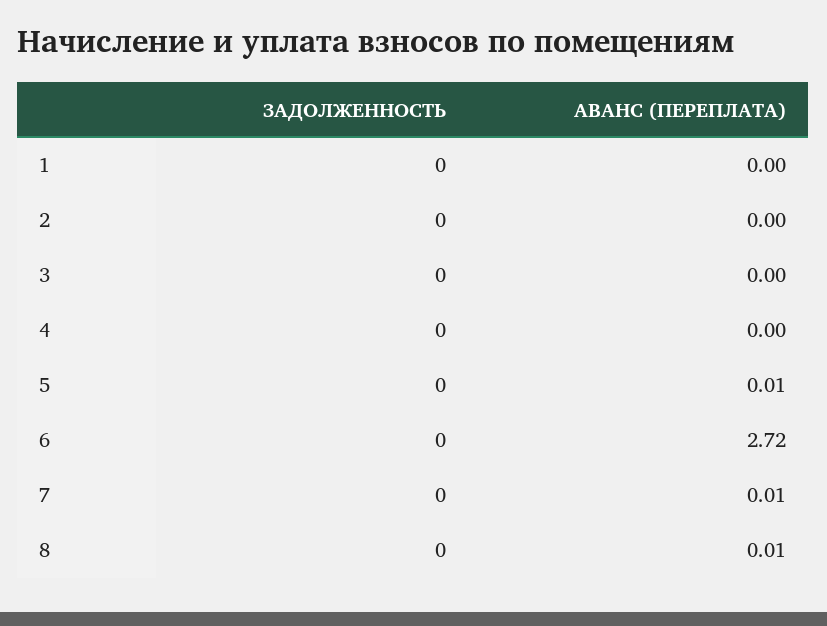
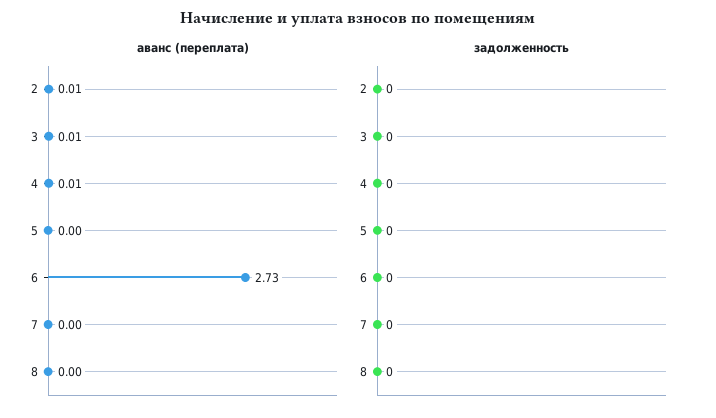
ЗАДОЛЖЕННОСТЬ, 1: 0 -> none
АВАНС (ПЕРЕПЛАТА), 1: 0 -> none
АВАНС (ПЕРЕПЛАТА), 2: 0 -> 0.01
АВАНС (ПЕРЕПЛАТА), 3: 0 -> 0.01
АВАНС (ПЕРЕПЛАТА), 4: 0 -> 0.01
АВАНС (ПЕРЕПЛАТА), 5: 0.01 -> 0
АВАНС (ПЕРЕПЛАТА), 6: 2.72 -> 2.73
АВАНС (ПЕРЕПЛАТА), 7: 0.01 -> 0
АВАНС (ПЕРЕПЛАТА), 8: 0.01 -> 0

